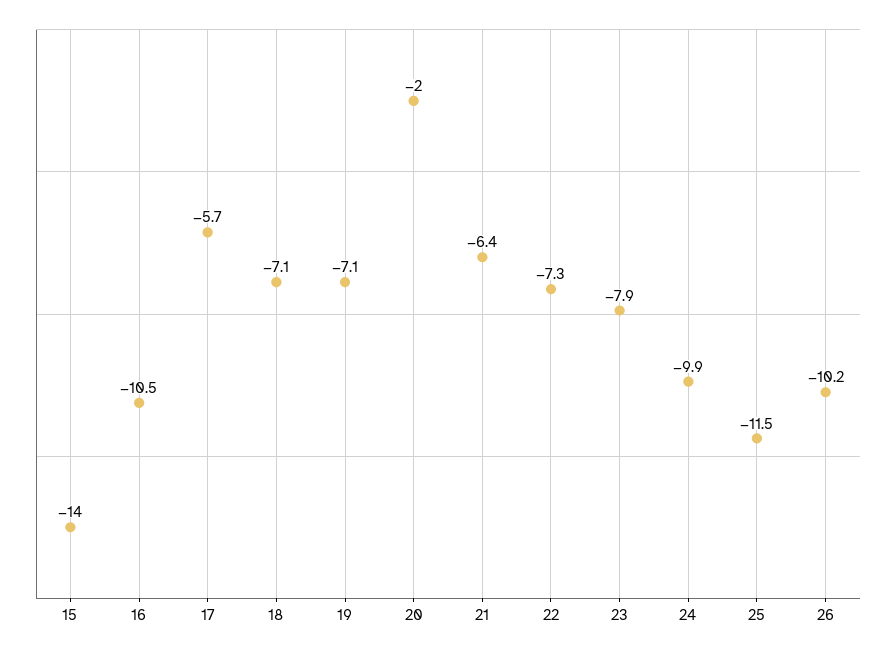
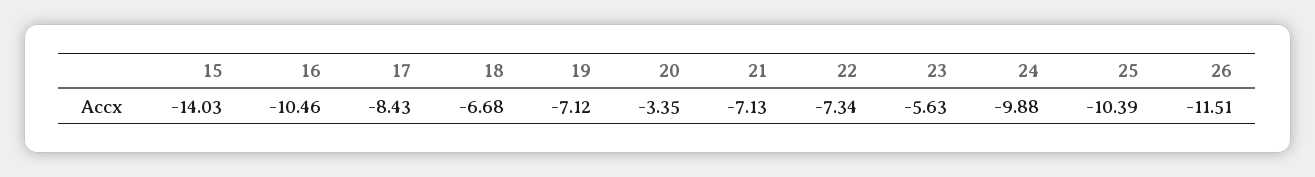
17: -5.7 -> -8.43
18: -7.1 -> -6.68
20: -2 -> -3.35
21: -6.4 -> -7.13
23: -7.9 -> -5.63
25: -11.5 -> -10.39
26: -10.2 -> -11.51

